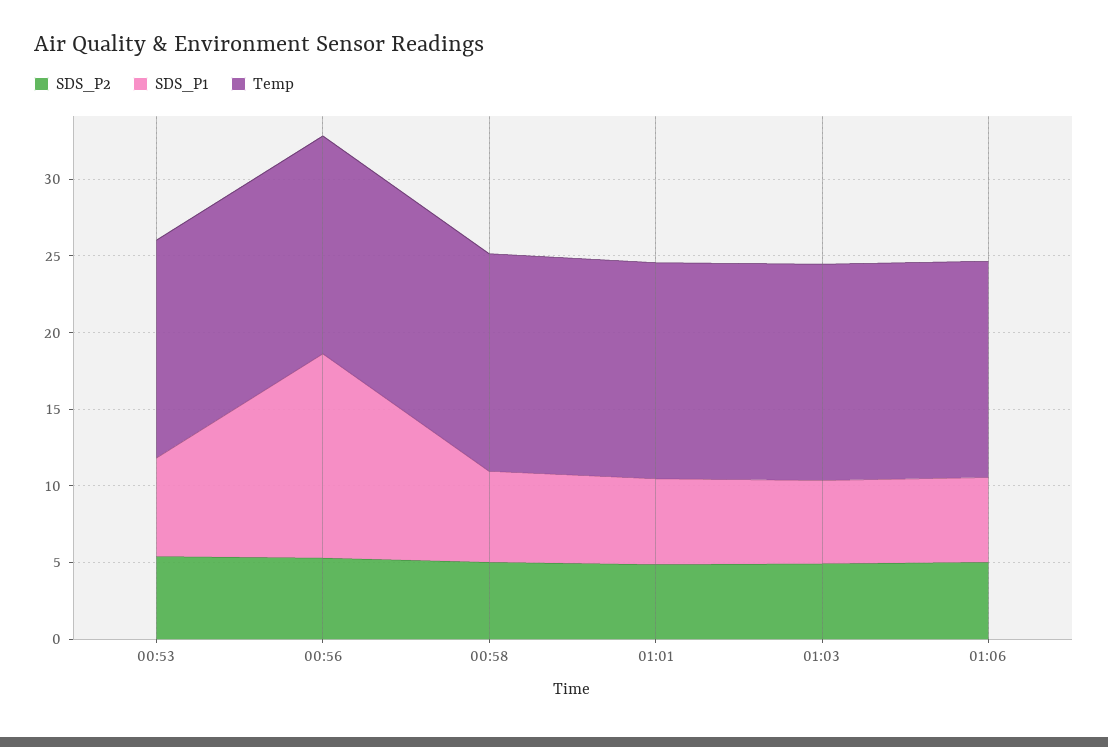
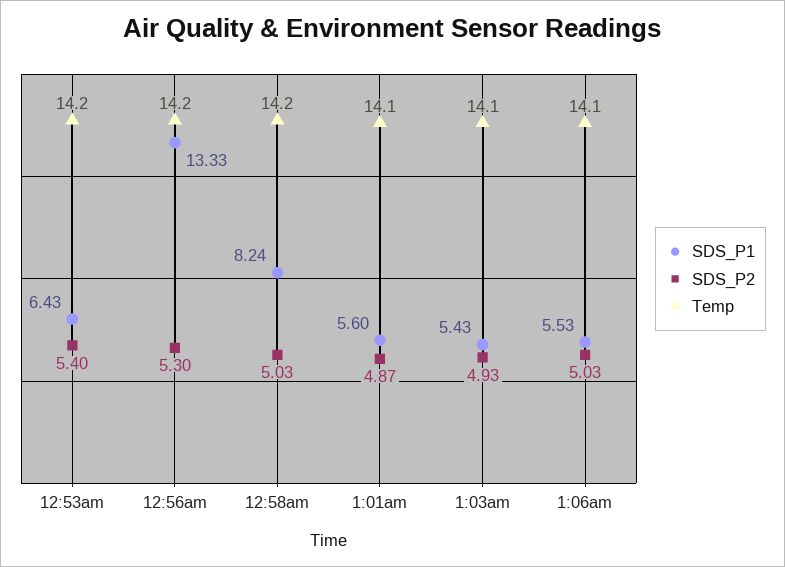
SDS_P1, 00:58: 6 -> 8.24

